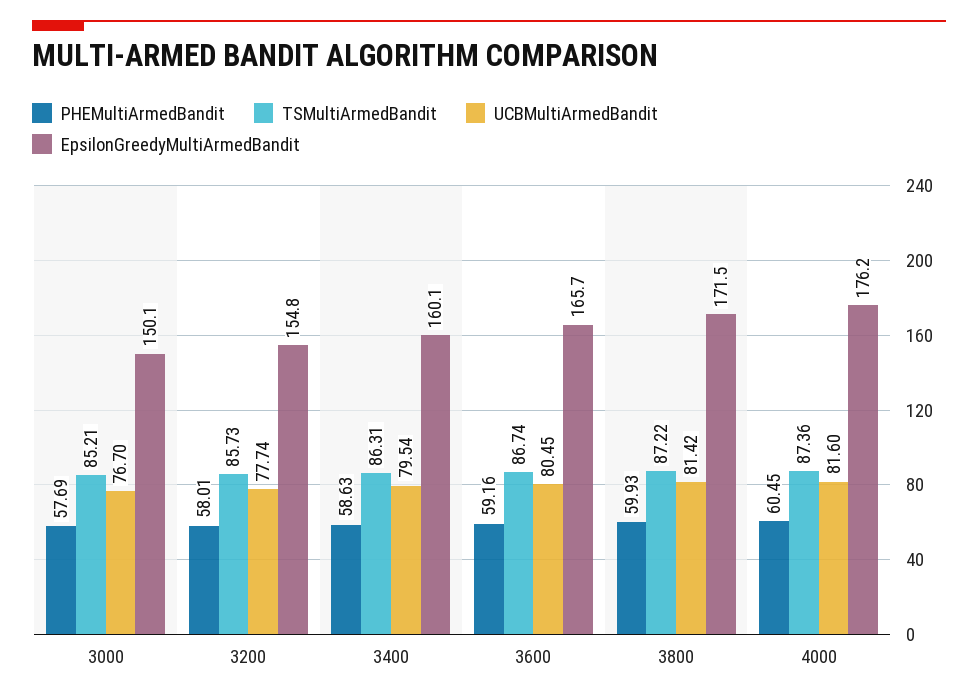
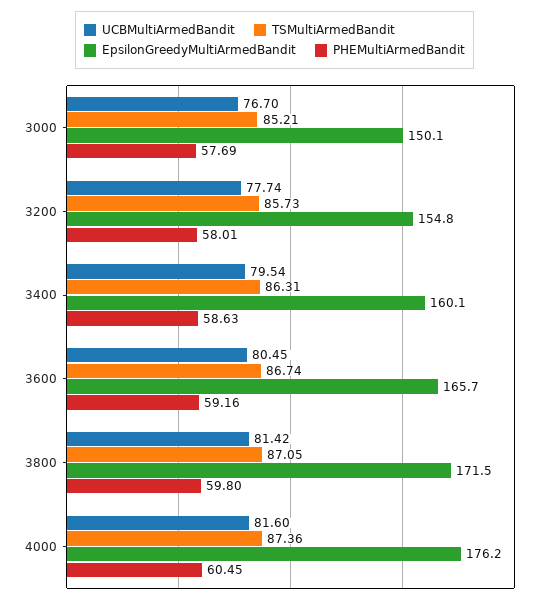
PHEMultiArmedBandit, 3800: 59.93 -> 59.8
TSMultiArmedBandit, 3800: 87.22 -> 87.05

